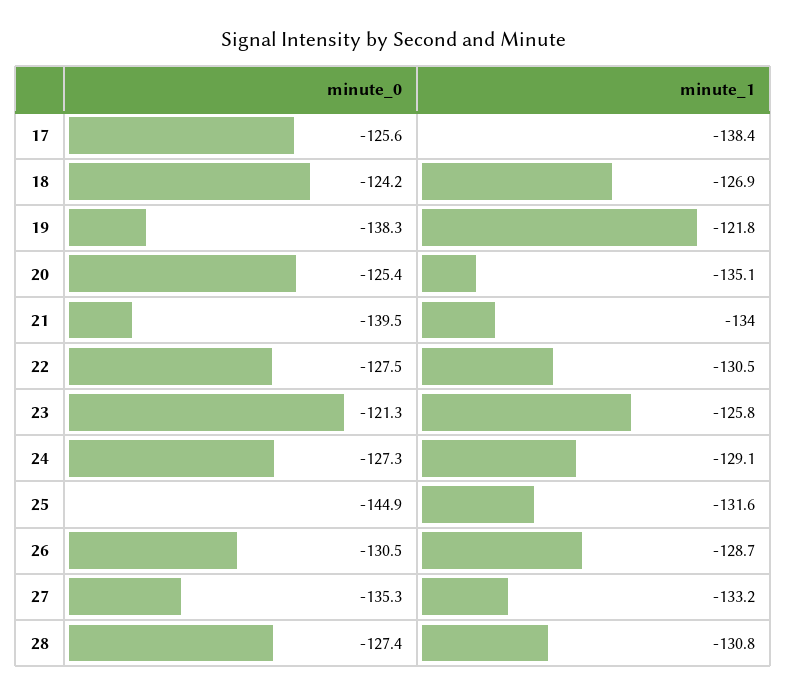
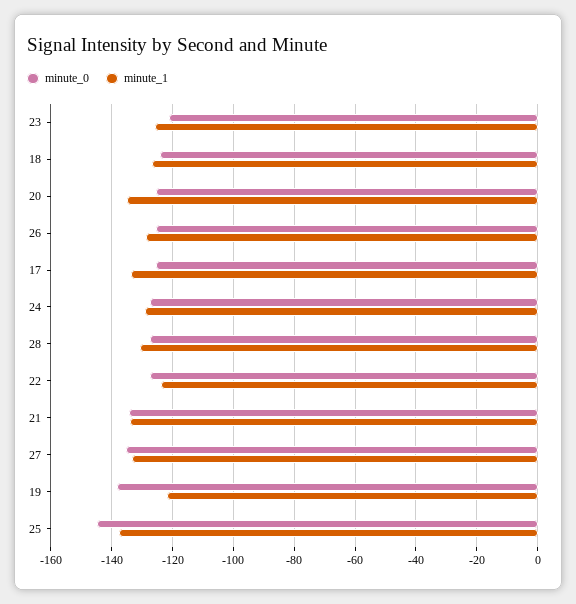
minute_1, 17: -138.4 -> -134
minute_0, 21: -139.5 -> -134
minute_1, 22: -130.5 -> -124
minute_1, 25: -131.6 -> -138
minute_0, 26: -130.5 -> -126

